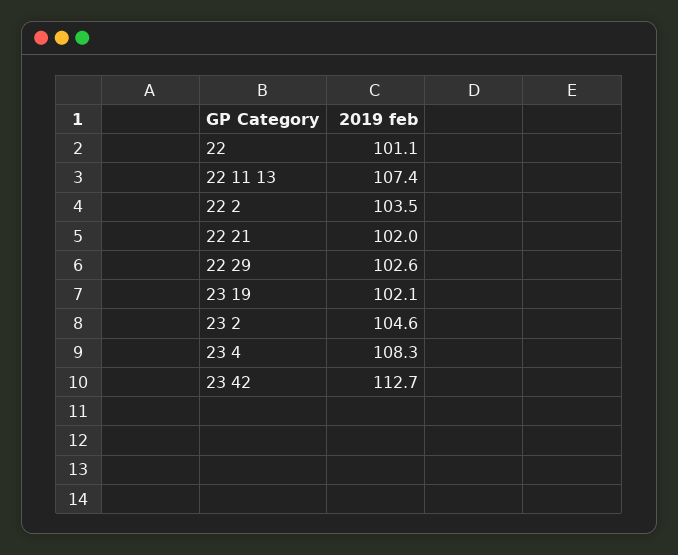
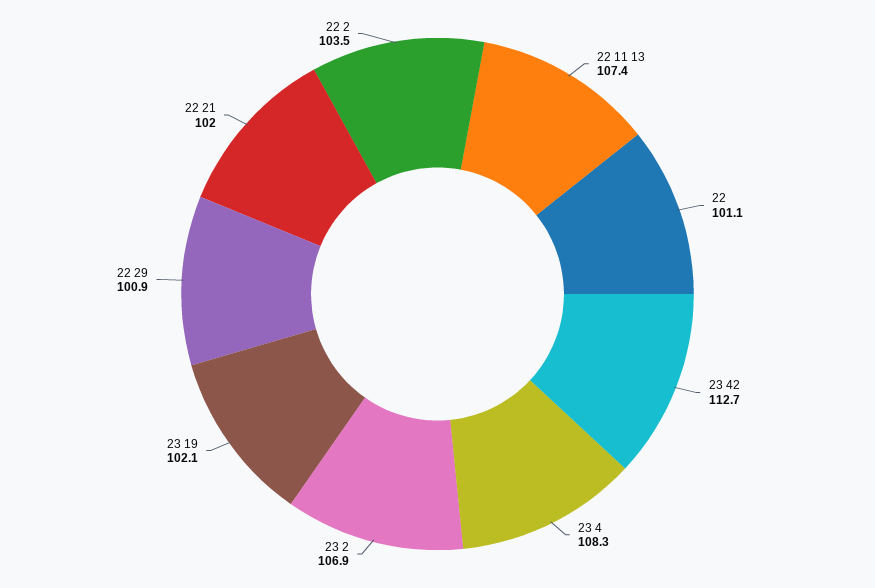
22 29: 102.6 -> 100.9
23 2: 104.6 -> 106.9

